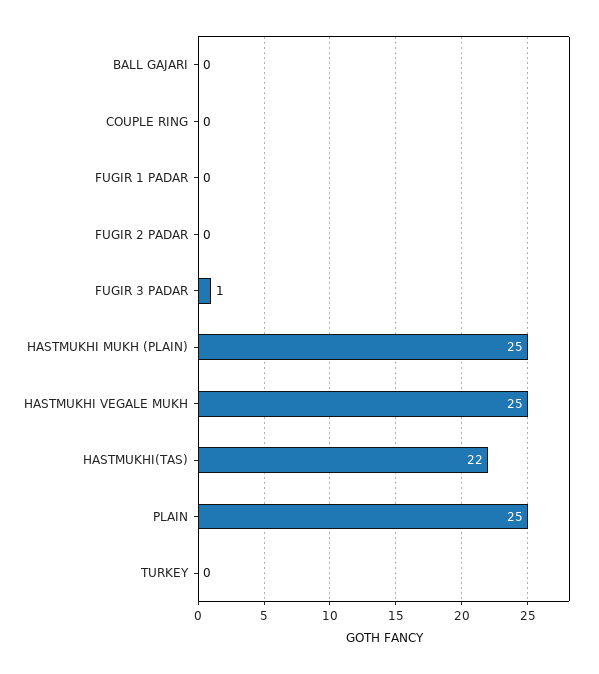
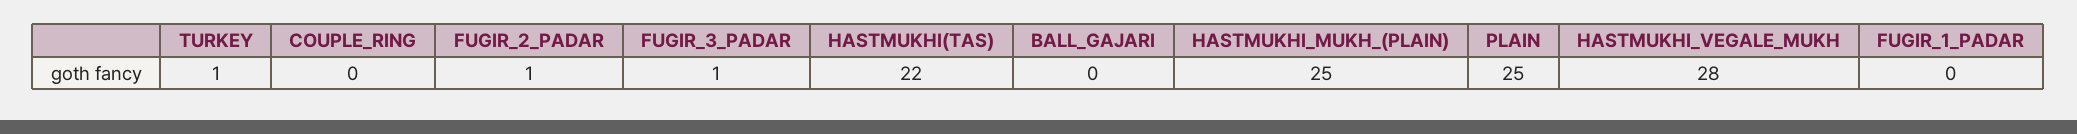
FUGIR 2 PADAR: 0 -> 1
HASTMUKHI VEGALE MUKH: 25 -> 28
TURKEY: 0 -> 1

